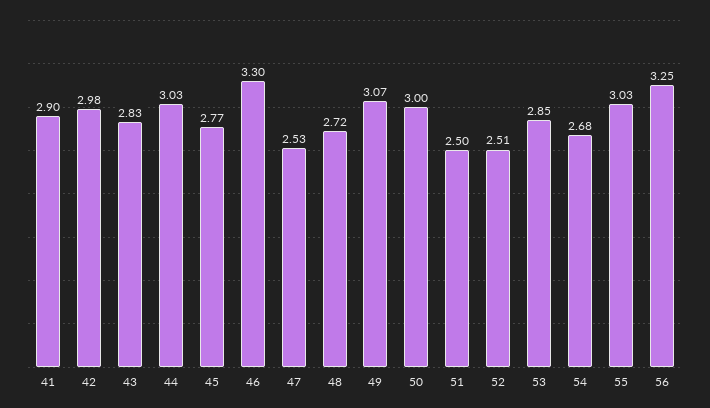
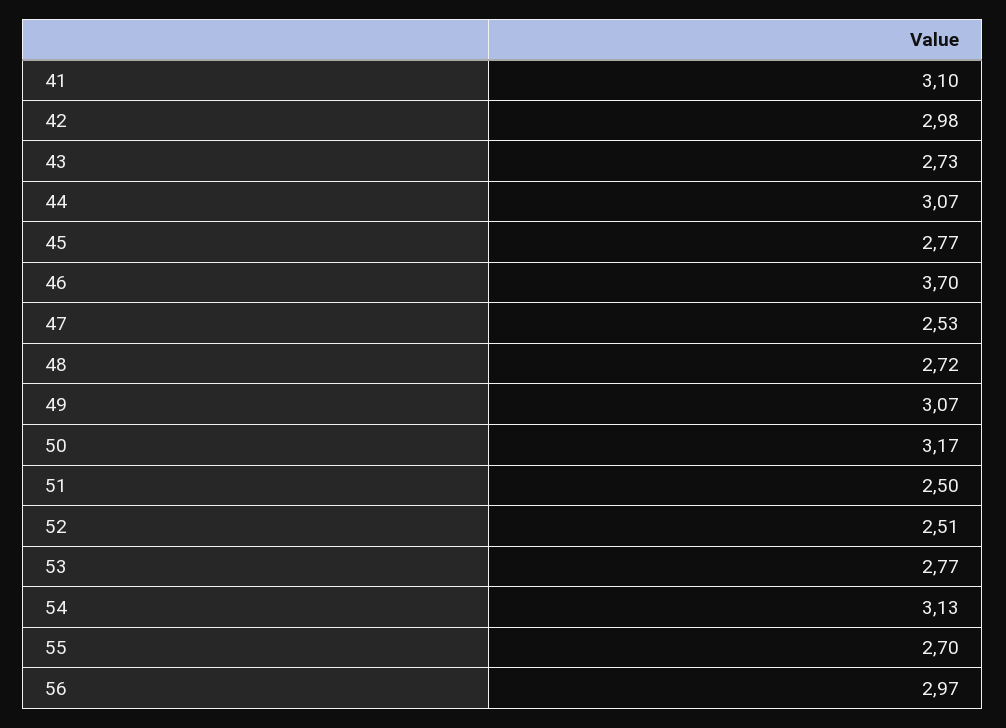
41: 2.9 -> 3.1
43: 2.83 -> 2.73
44: 3.03 -> 3.07
46: 3.3 -> 3.7
50: 3 -> 3.17
53: 2.85 -> 2.77
54: 2.68 -> 3.13
55: 3.03 -> 2.7
56: 3.25 -> 2.97

